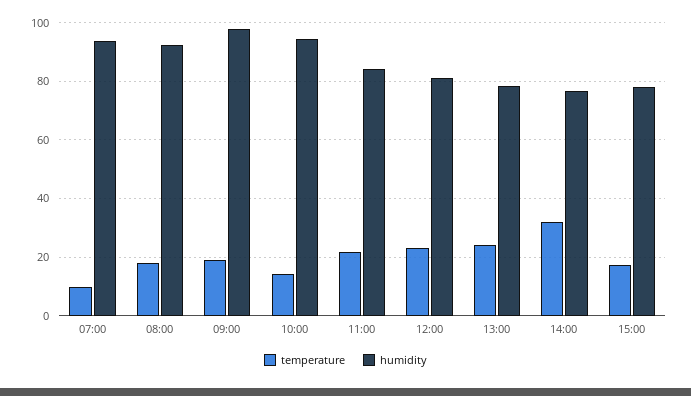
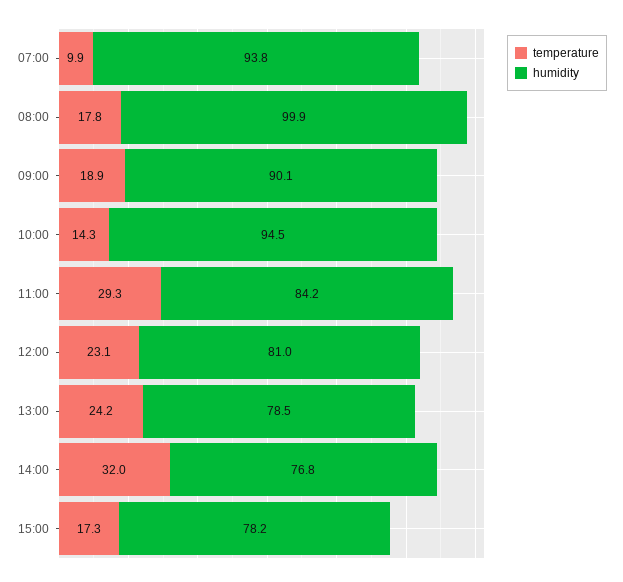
humidity, 08:00: 92.5 -> 99.9
humidity, 09:00: 97.5 -> 90.1
temperature, 11:00: 22.5 -> 29.3

